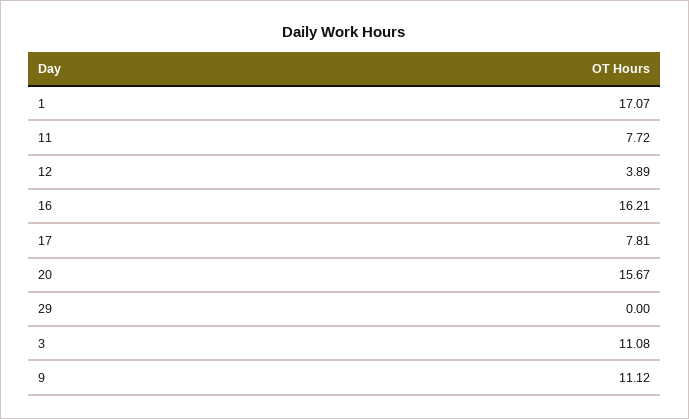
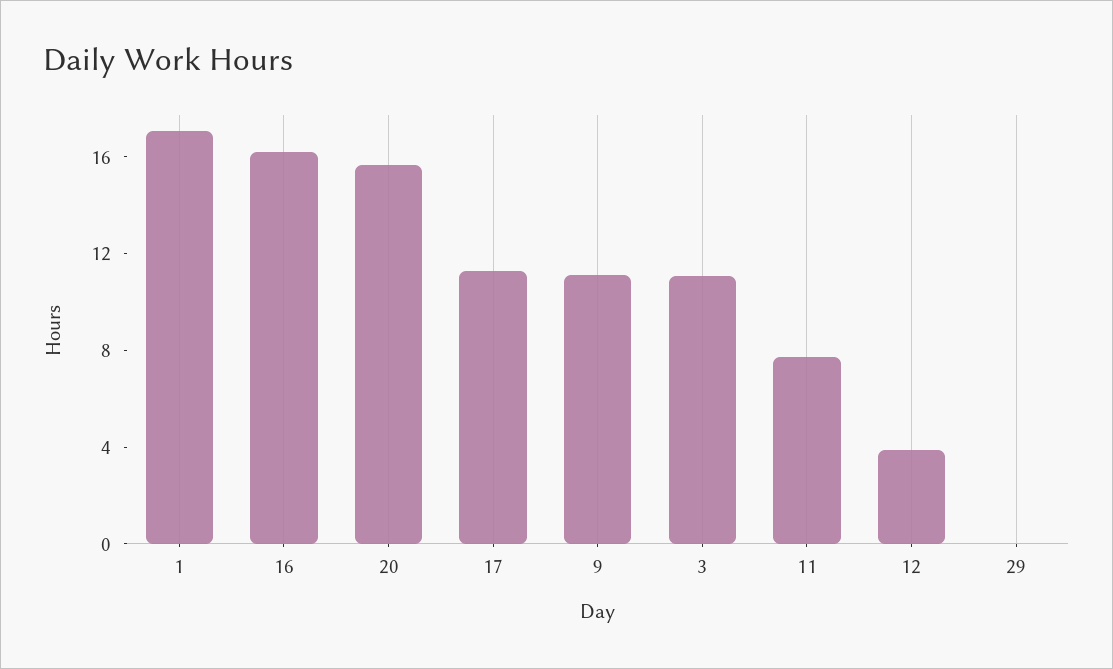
17: 7.81 -> 11

